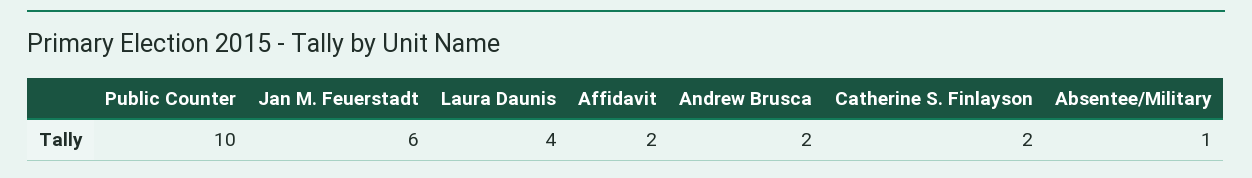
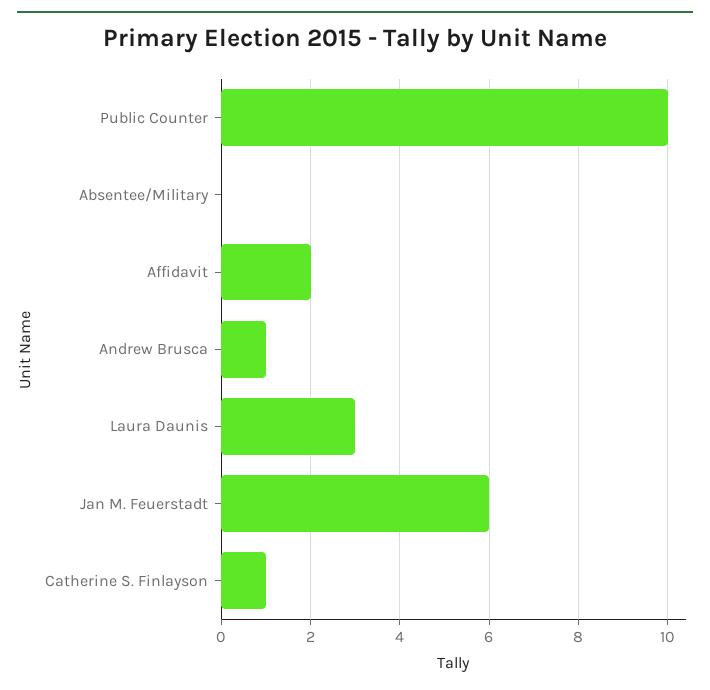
Laura Daunis: 4 -> 3
Andrew Brusca: 2 -> 1
Catherine S. Finlayson: 2 -> 1
Absentee/Military: 1 -> 0

